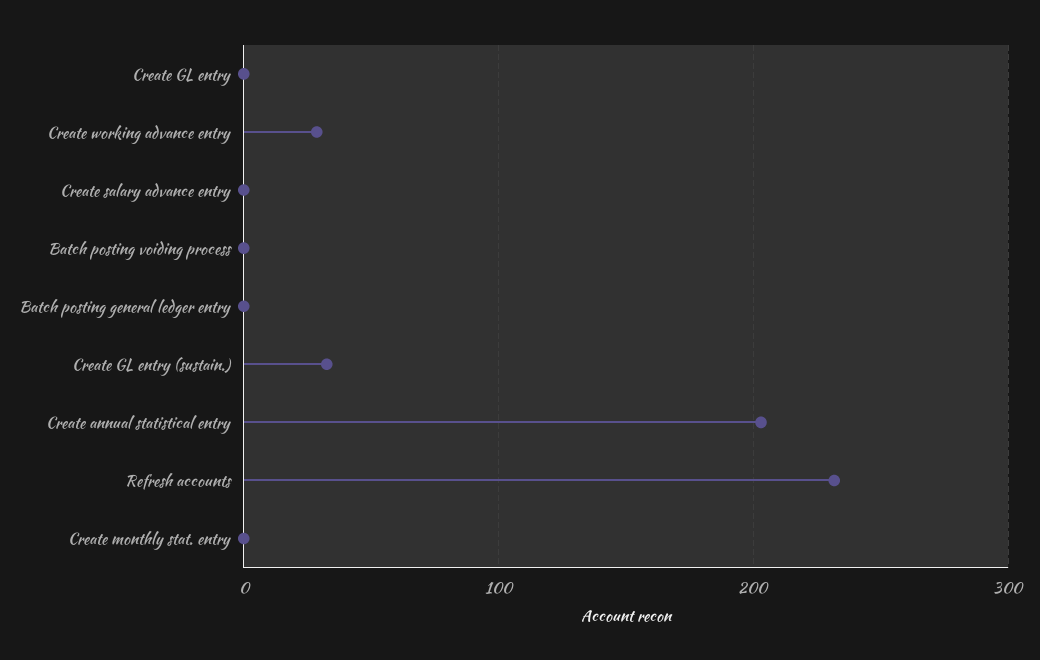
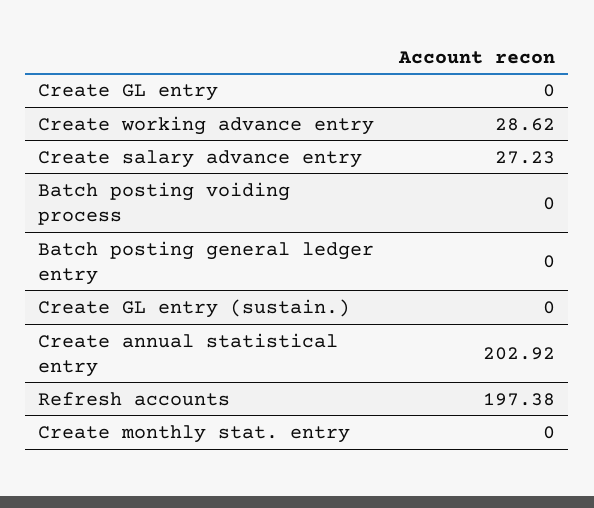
Create salary advance entry: 0 -> 27.23
Create GL entry (sustain.): 30 -> 0
Refresh accounts: 230 -> 197.38

